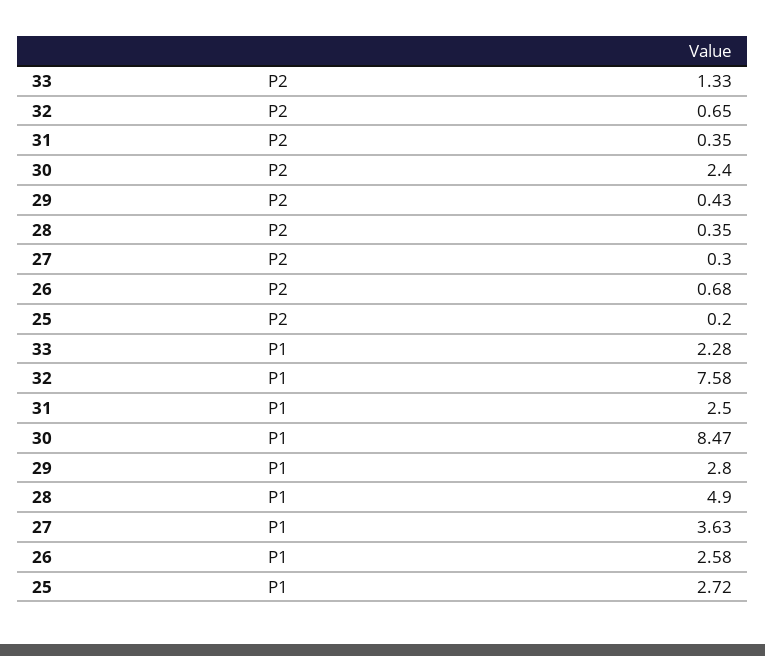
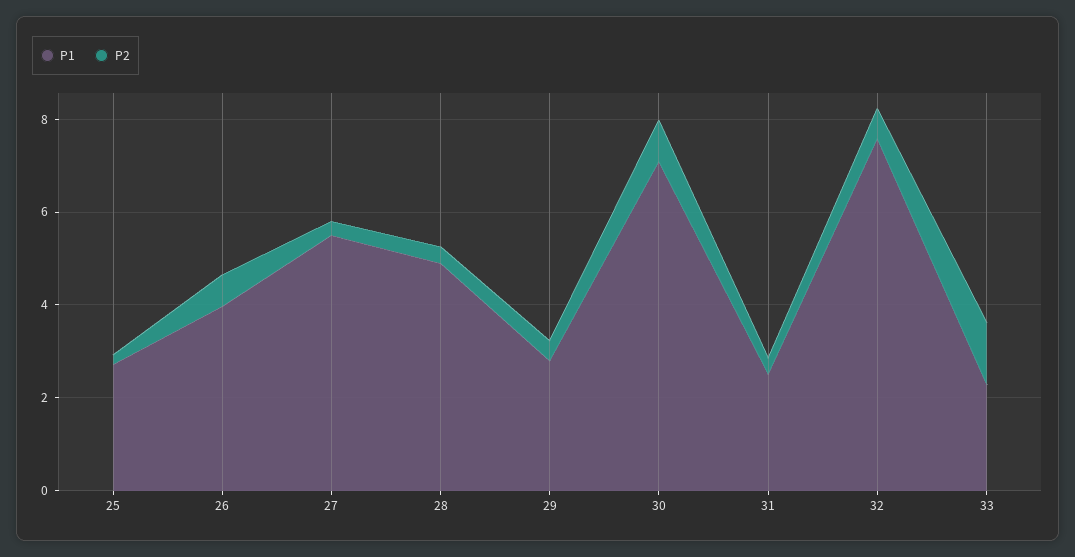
P2, 30: 2.4 -> 1
P1, 30: 8.47 -> 7
P1, 27: 3.63 -> 5.5
P1, 26: 2.58 -> 4

